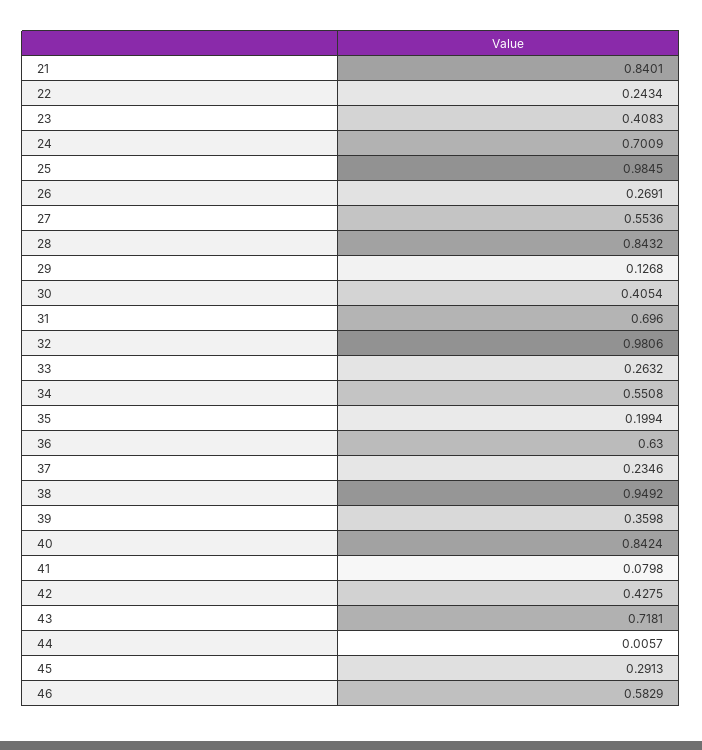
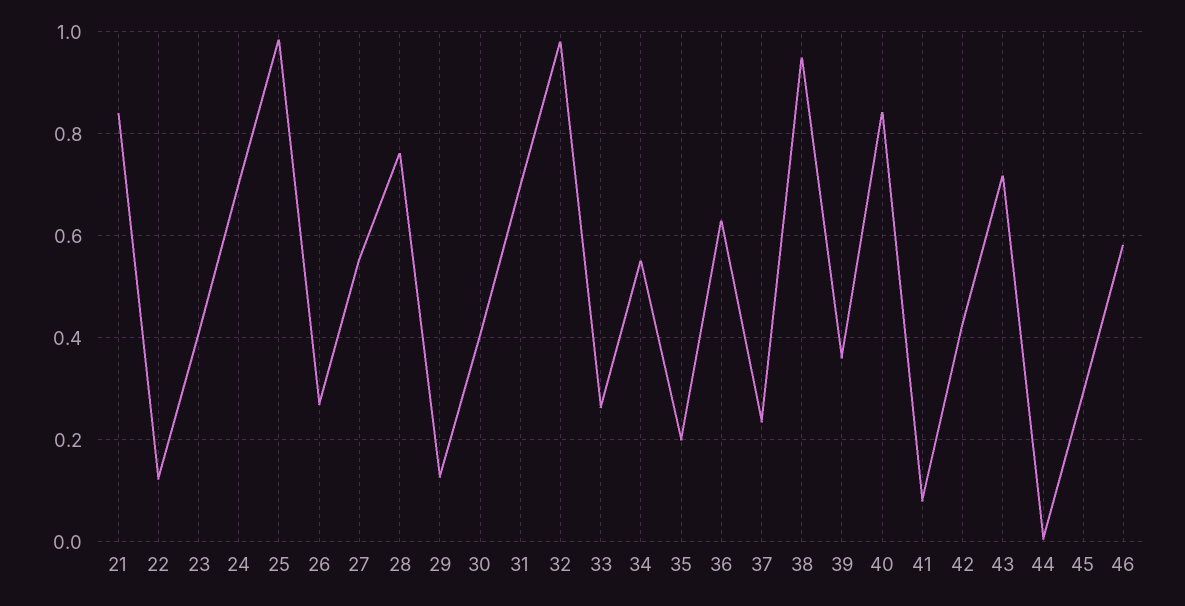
22: 0.2434 -> 0.12
28: 0.8432 -> 0.76

